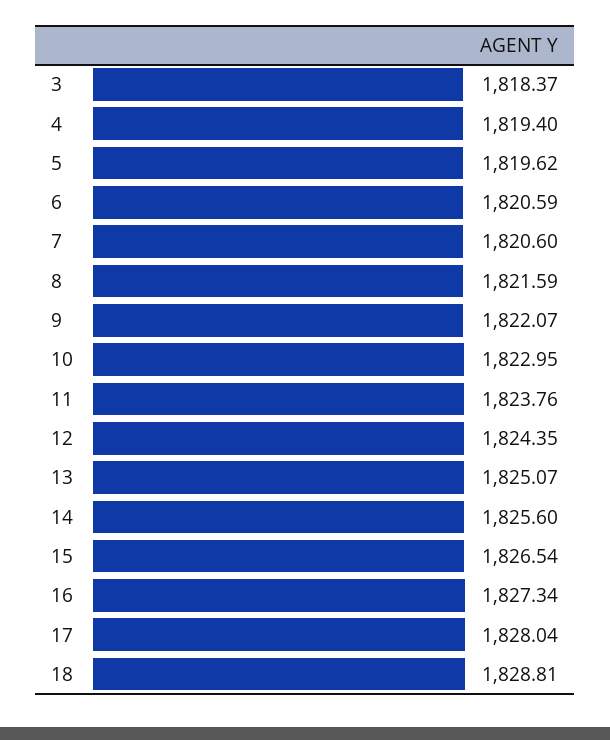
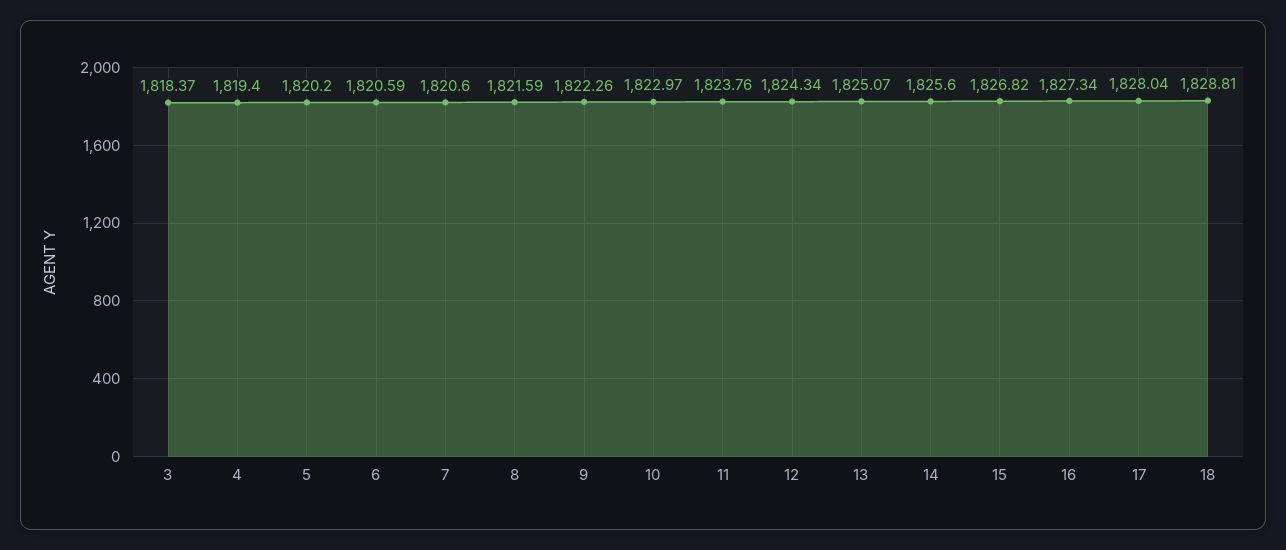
5: 1819.62 -> 1820.2
9: 1822.07 -> 1822.26
10: 1822.95 -> 1822.97
12: 1824.35 -> 1824.34
15: 1826.54 -> 1826.82

